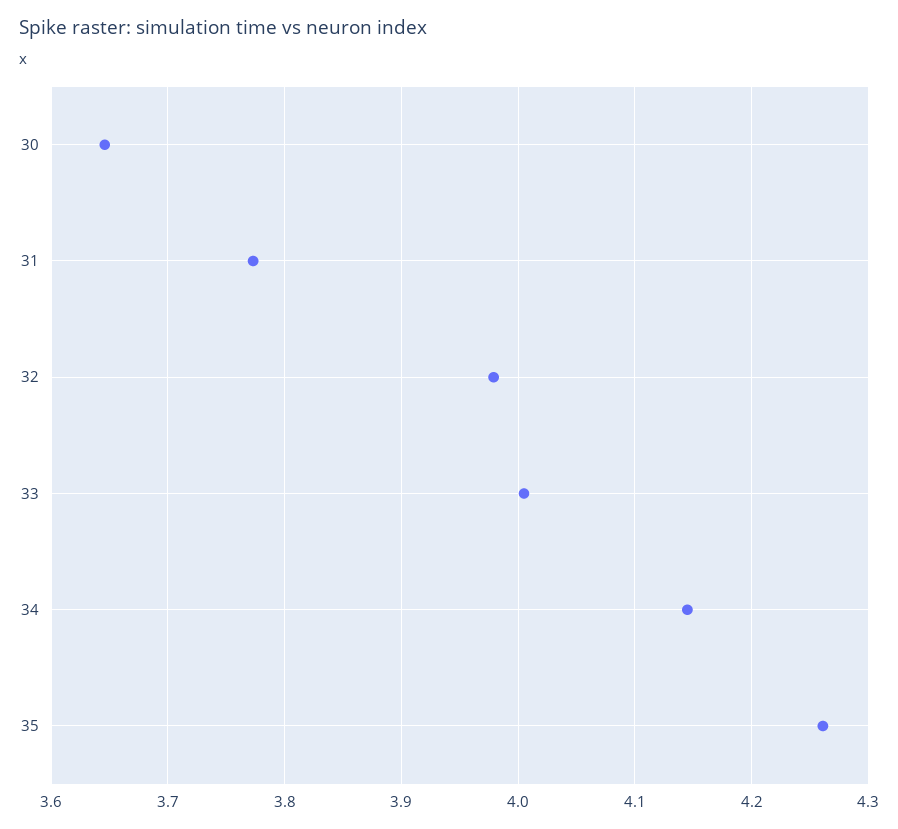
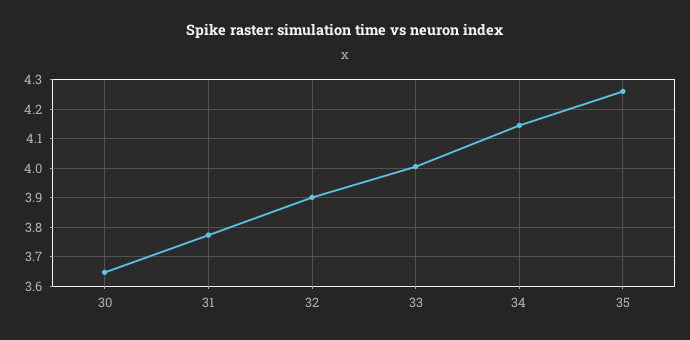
32: 3.98 -> 3.9

